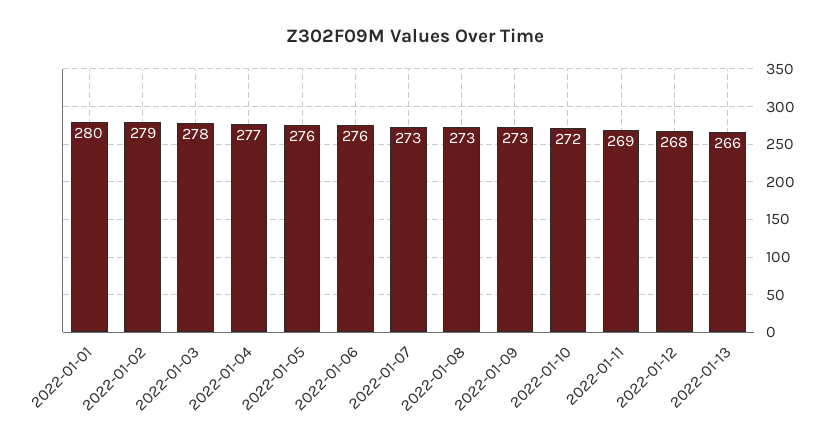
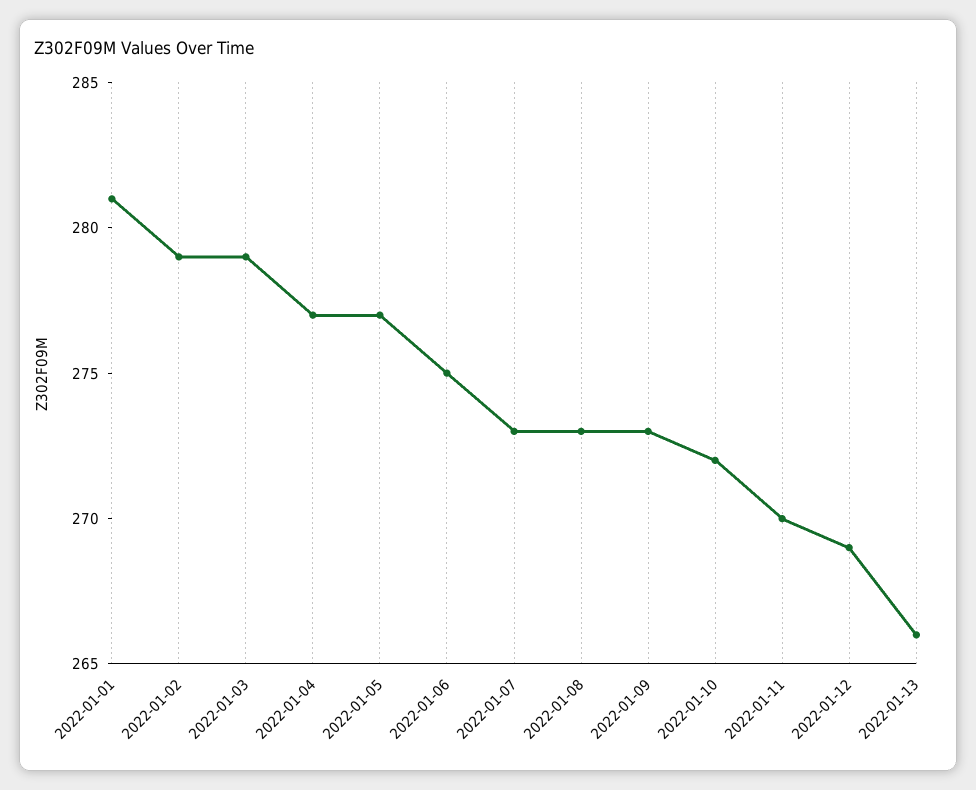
2022-01-01: 280 -> 281
2022-01-03: 278 -> 279
2022-01-05: 276 -> 277
2022-01-06: 276 -> 275
2022-01-11: 269 -> 270
2022-01-12: 268 -> 269

